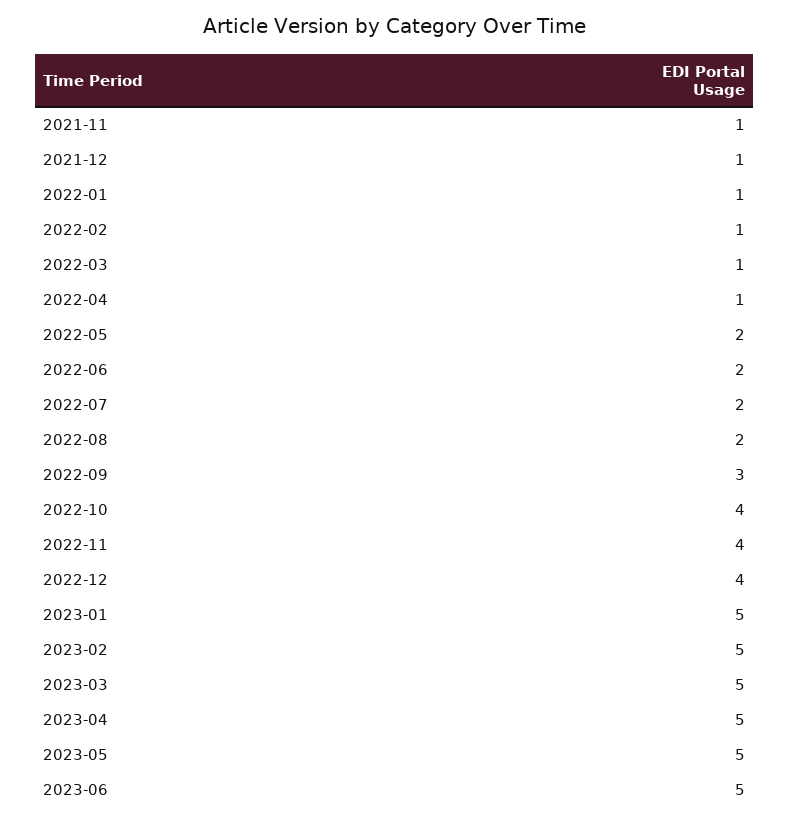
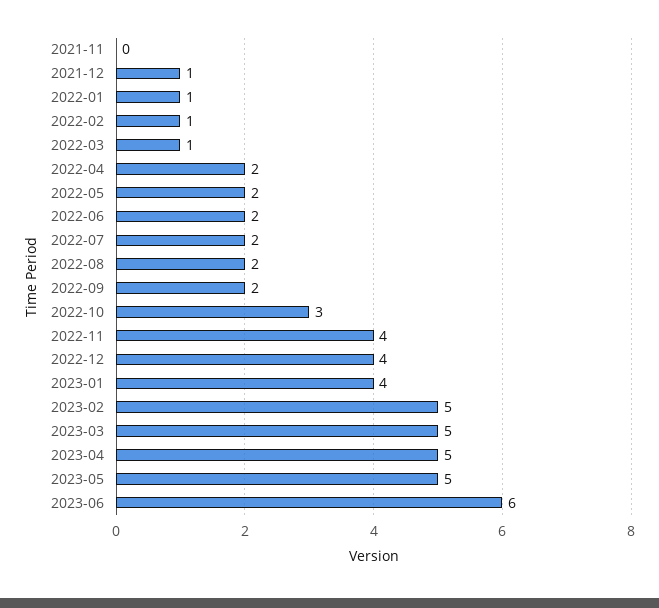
2021-11: 1 -> 0
2022-04: 1 -> 2
2022-09: 3 -> 2
2022-10: 4 -> 3
2023-01: 5 -> 4
2023-06: 5 -> 6

